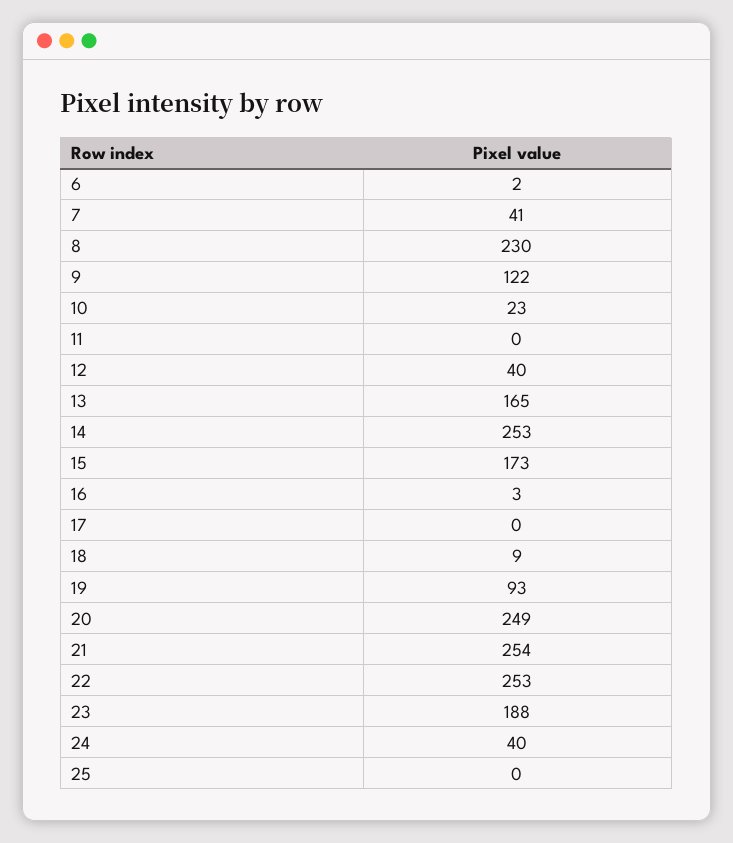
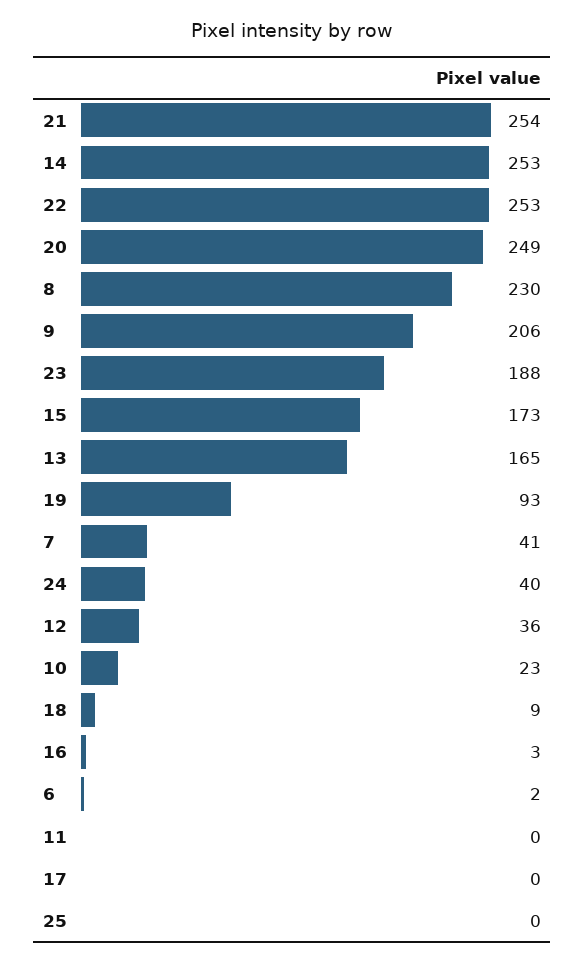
9: 122 -> 206
12: 40 -> 36

